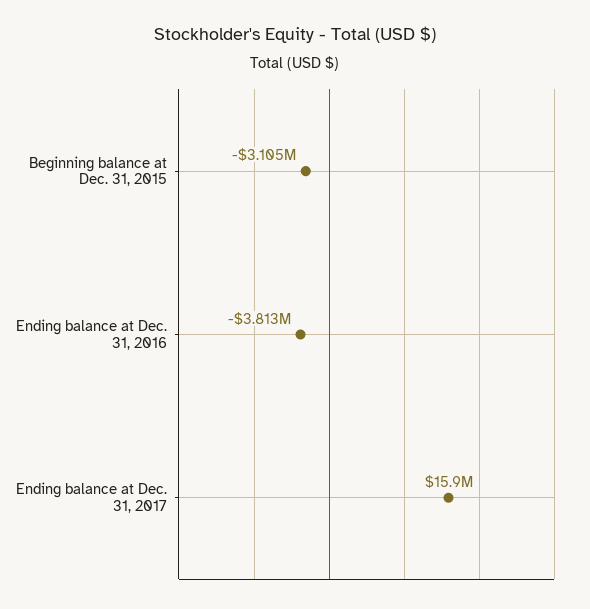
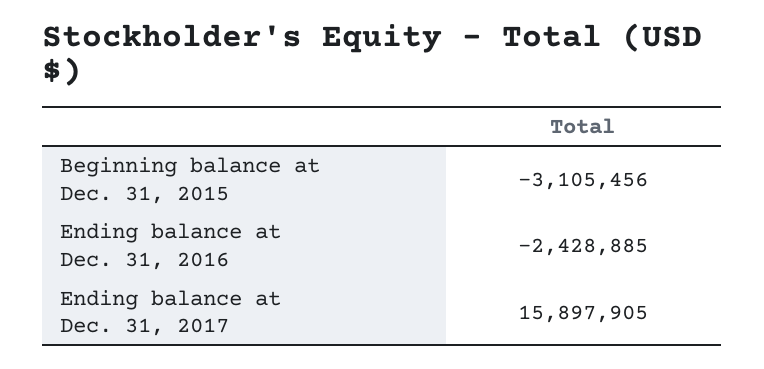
Ending balance at Dec. 31, 2016: -3813000 -> -2428885

